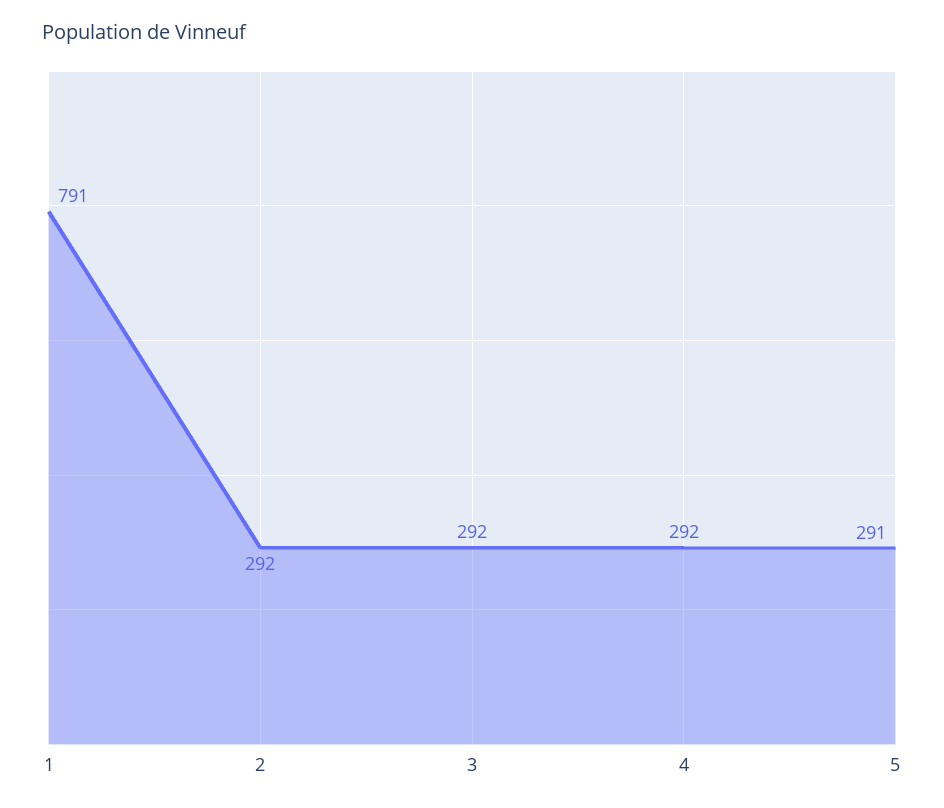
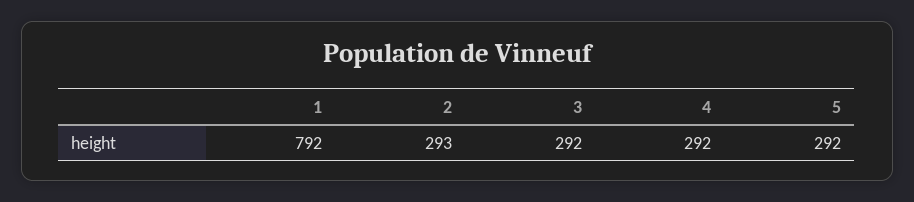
1: 791 -> 792
2: 292 -> 293
5: 291 -> 292

